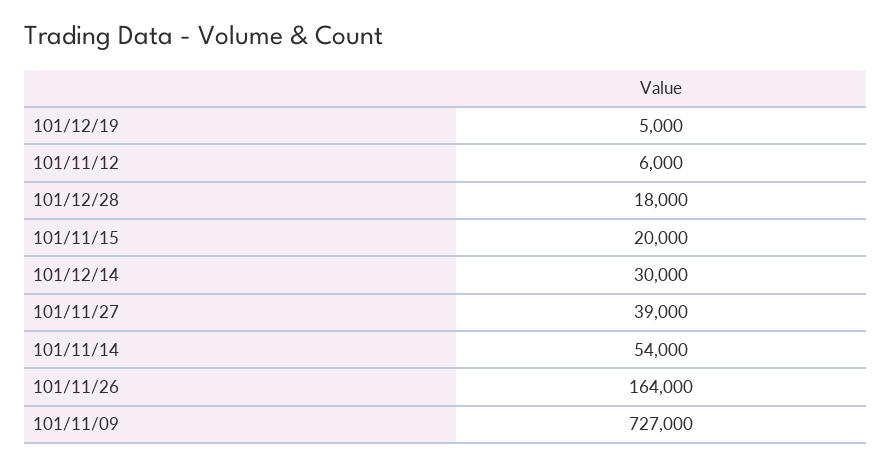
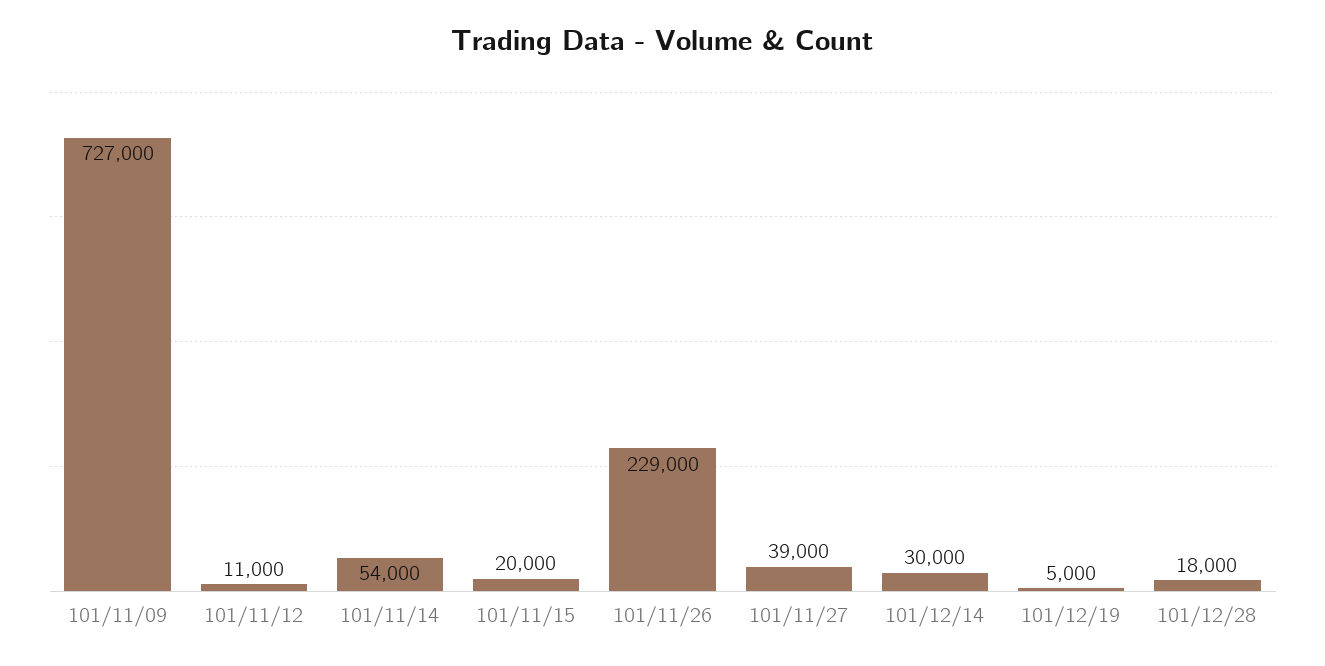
101/11/12: 6000 -> 11000
101/11/26: 164000 -> 229000

